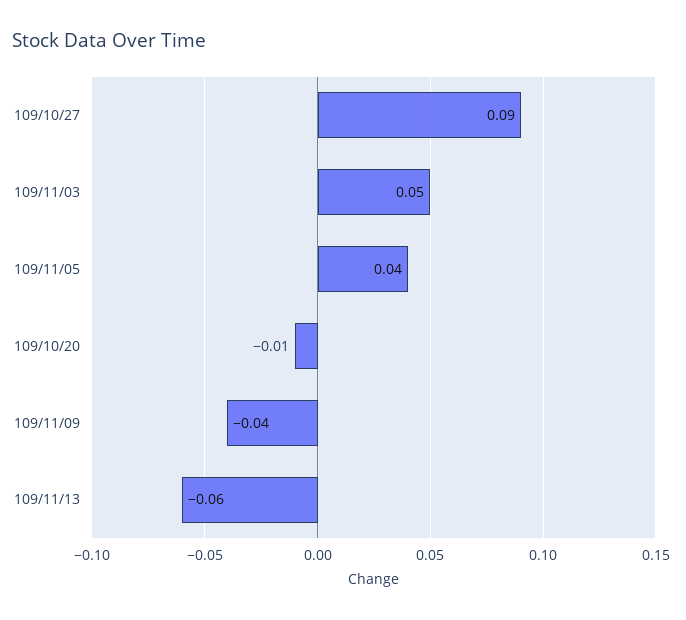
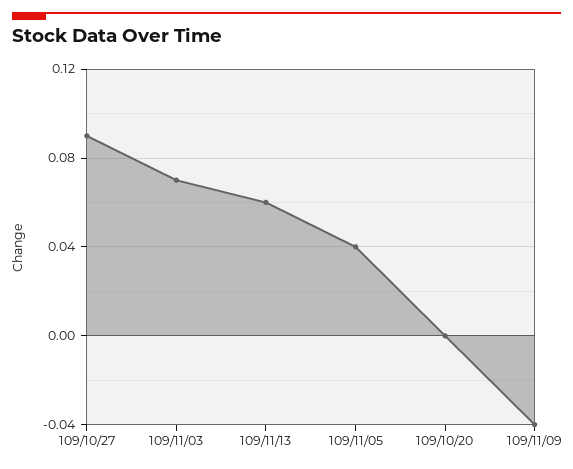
109/11/03: 0.05 -> 0.07
109/10/20: -0.01 -> 0
109/11/13: -0.06 -> 0.06

